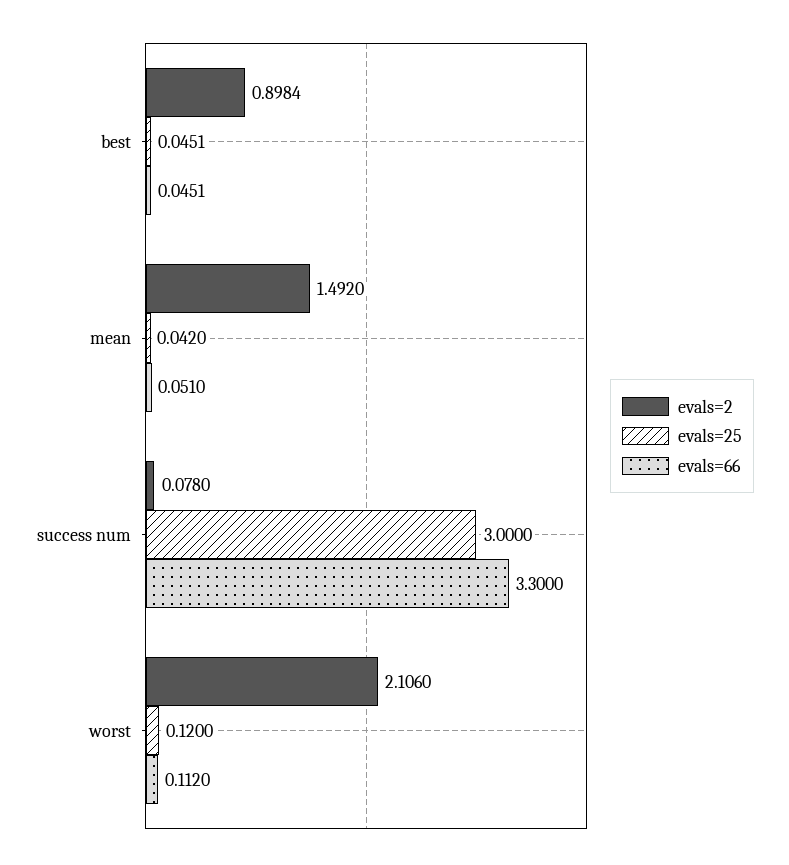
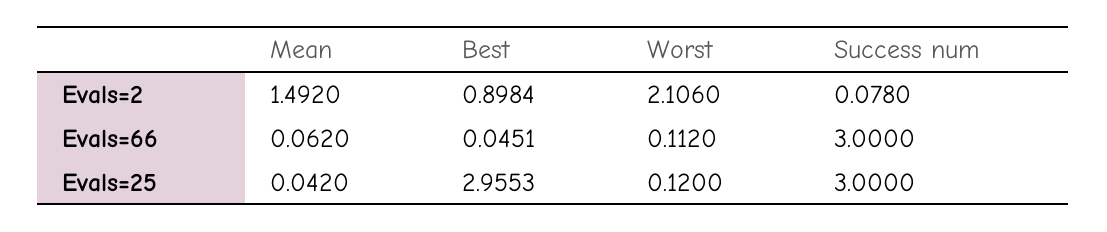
evals=25, best: 0.0451 -> 2.9553
evals=66, mean: 0.051 -> 0.062
evals=66, success num: 3.3 -> 3

